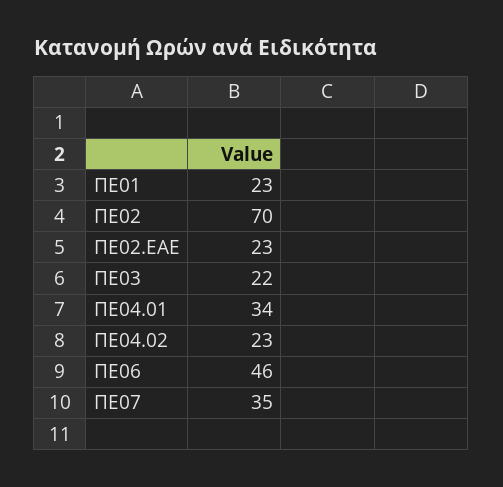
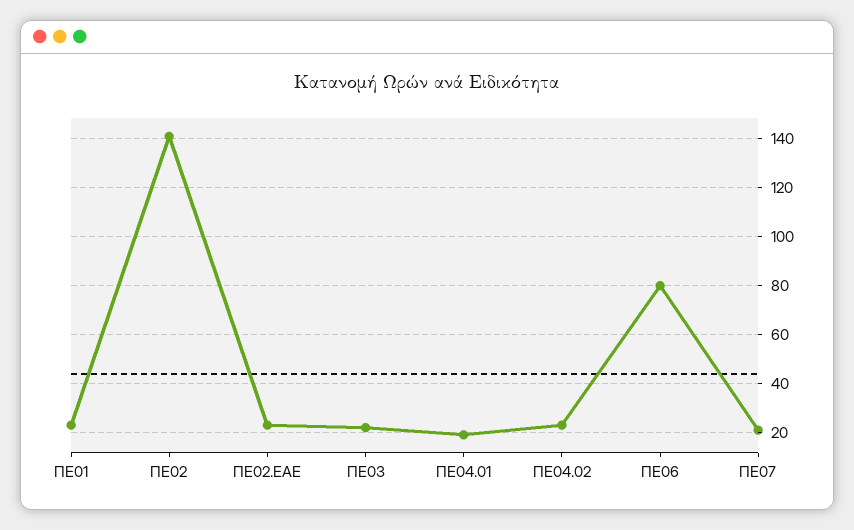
ΠΕ02: 70 -> 140
ΠΕ04.01: 34 -> 20
ΠΕ06: 46 -> 80
ΠΕ07: 35 -> 20

